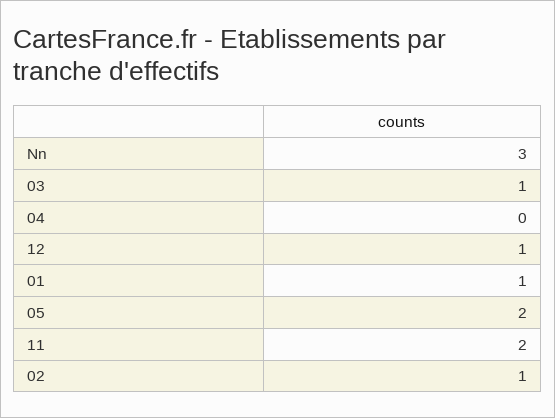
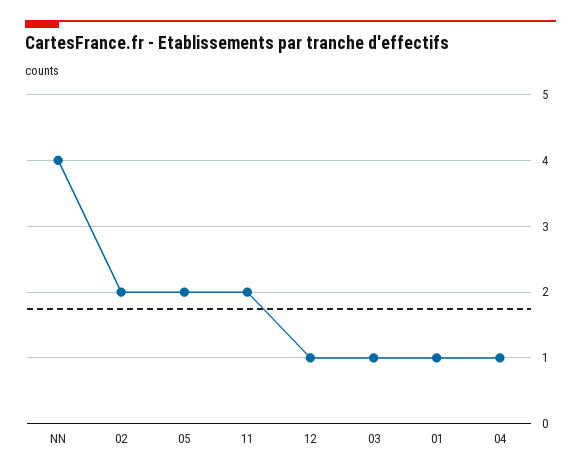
Nn: 3 -> 4
04: 0 -> 1
02: 1 -> 2

